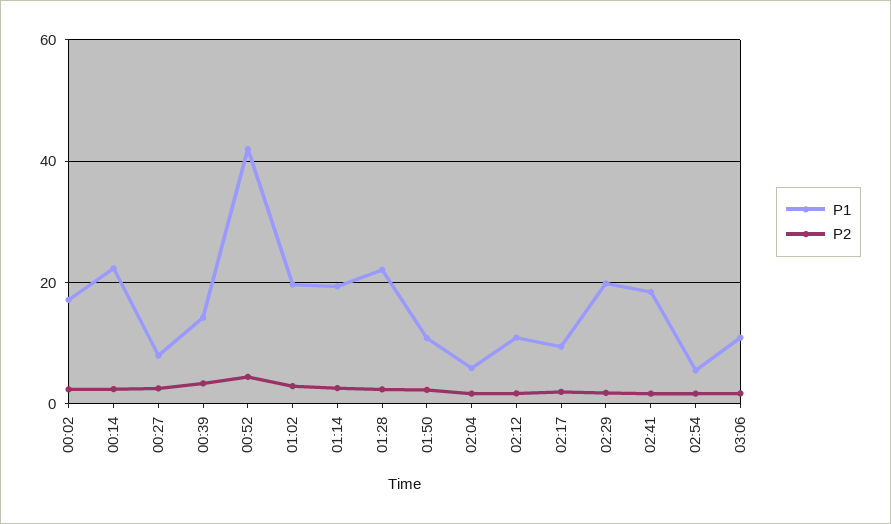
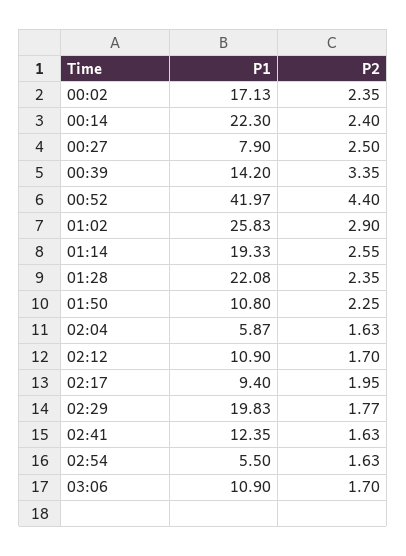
P1, 01:02: 20 -> 25.83
P1, 02:41: 18 -> 12.35

